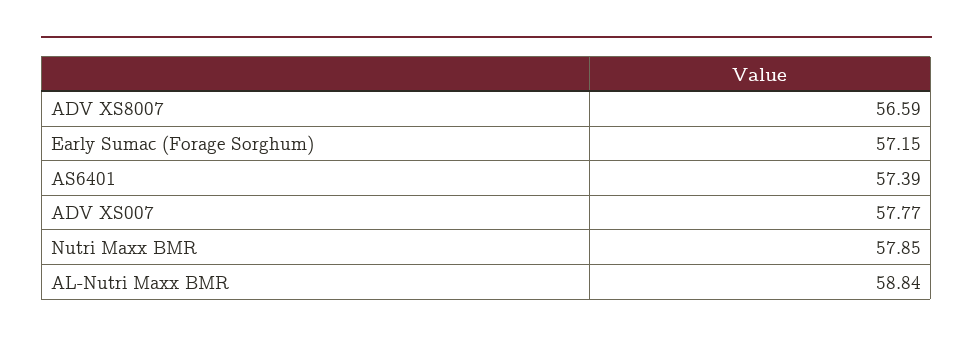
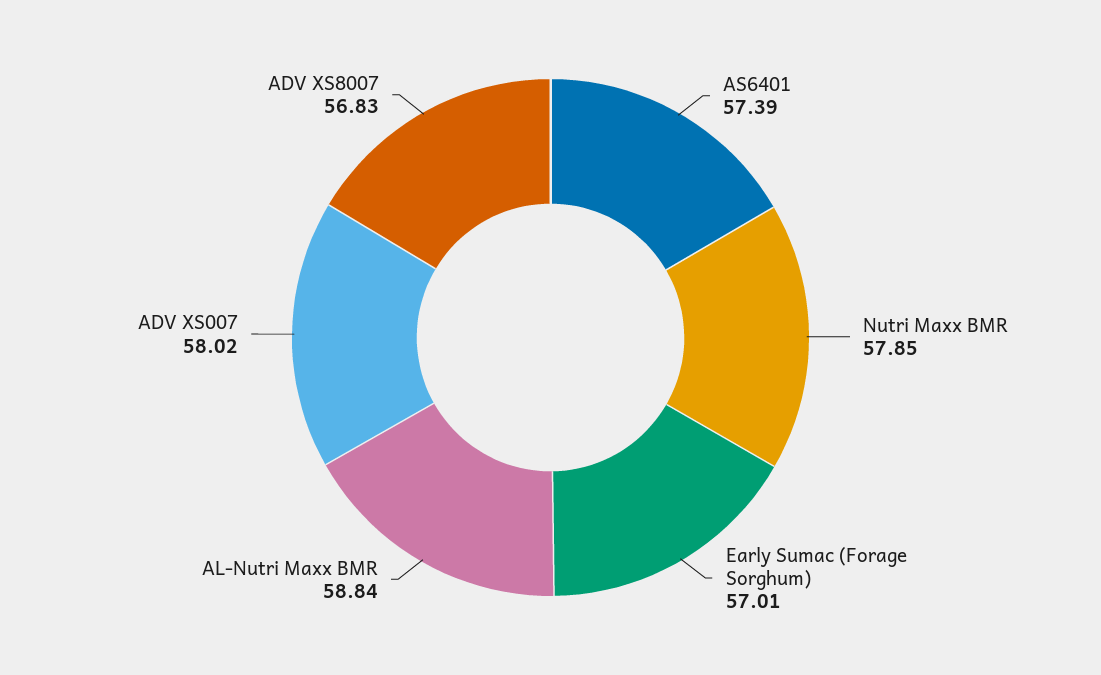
ADV XS8007: 56.59 -> 56.83
Early Sumac (Forage Sorghum): 57.15 -> 57.01
ADV XS007: 57.77 -> 58.02

